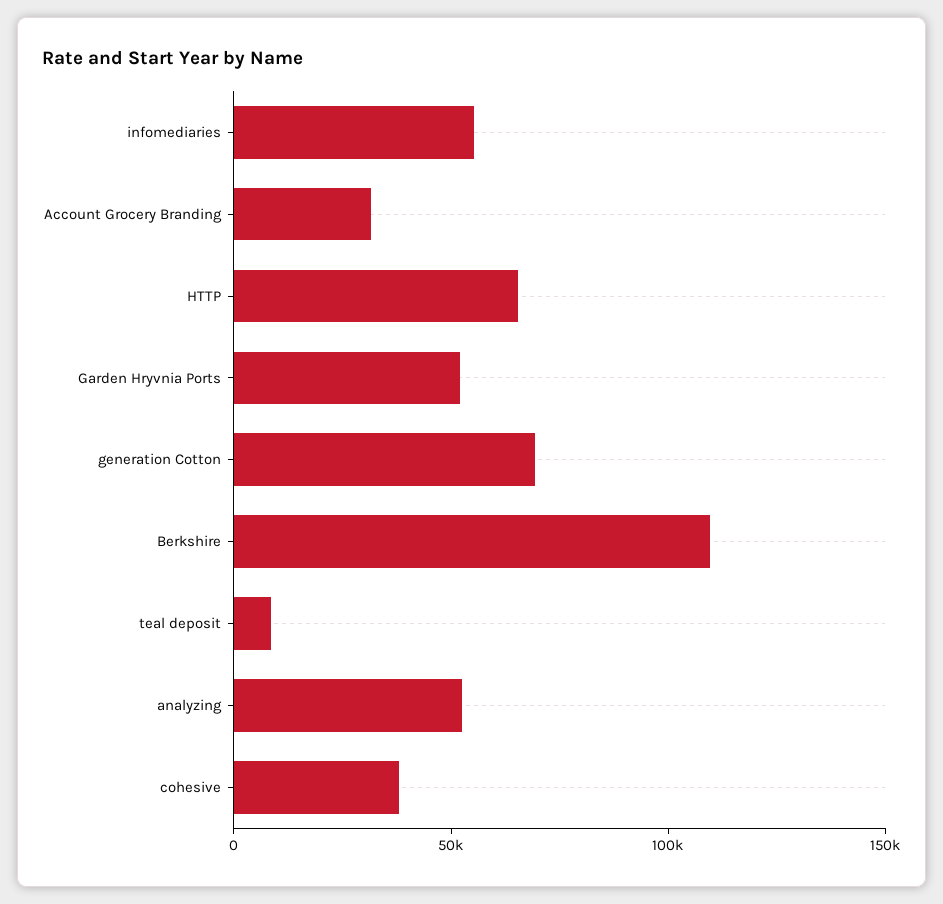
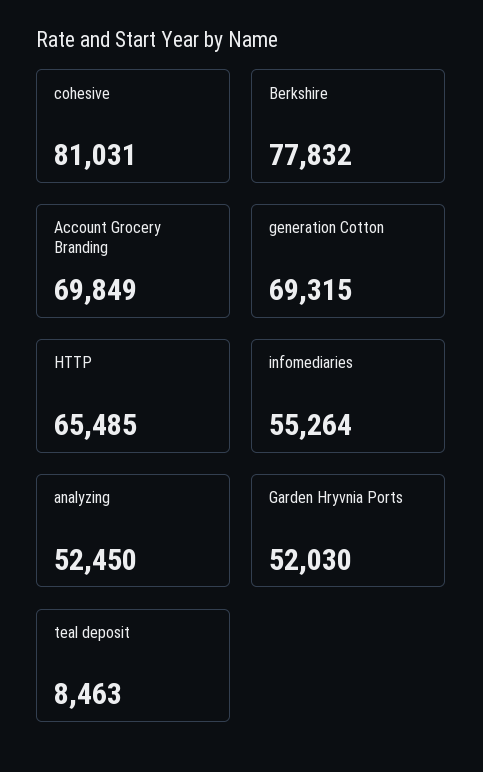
Account Grocery Branding: 30000 -> 69849
Berkshire: 110000 -> 77832
cohesive: 40000 -> 81031

